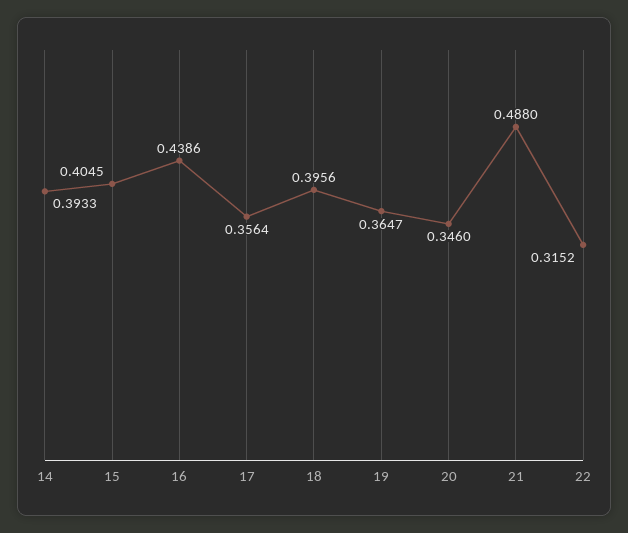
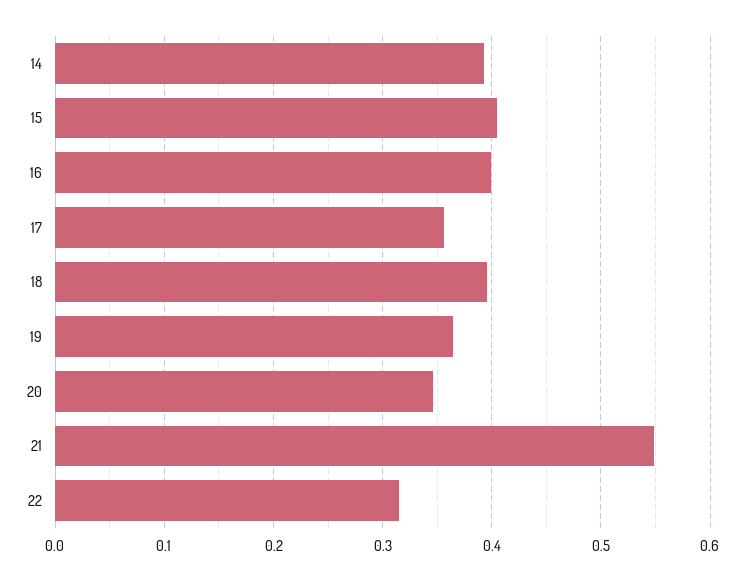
16: 0.4386 -> 0.4
21: 0.488 -> 0.55

